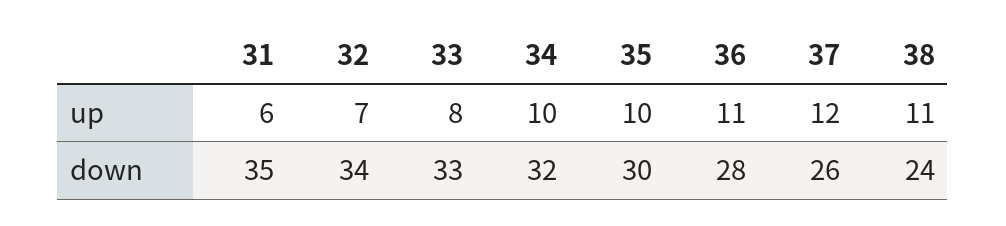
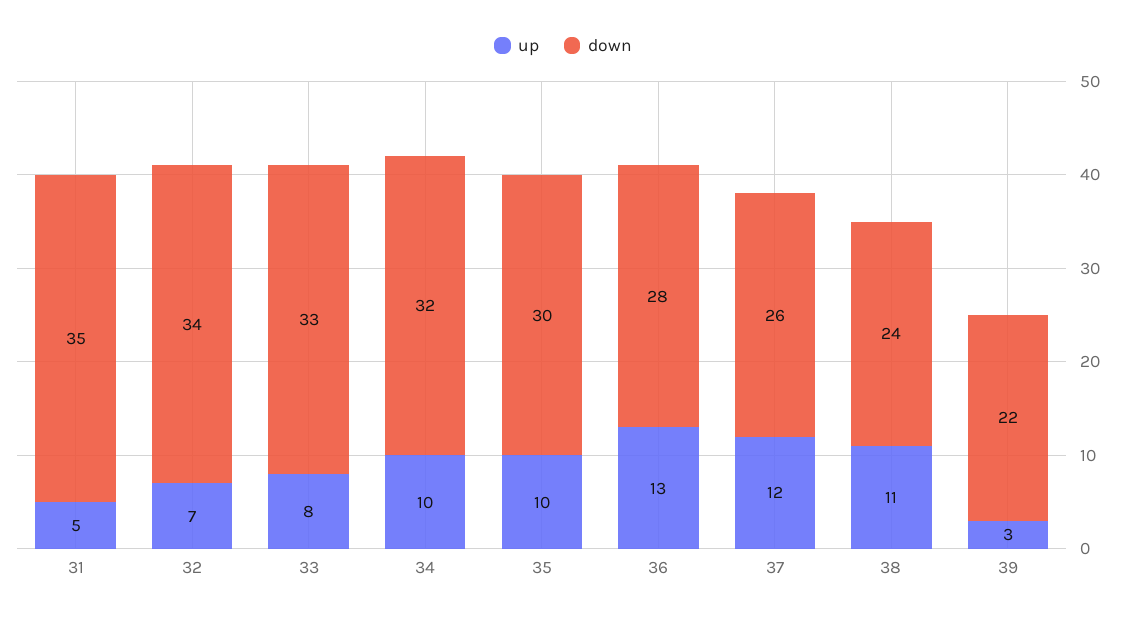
up, 31: 6 -> 5
up, 36: 11 -> 13
up, 39: none -> 3
down, 39: none -> 22

